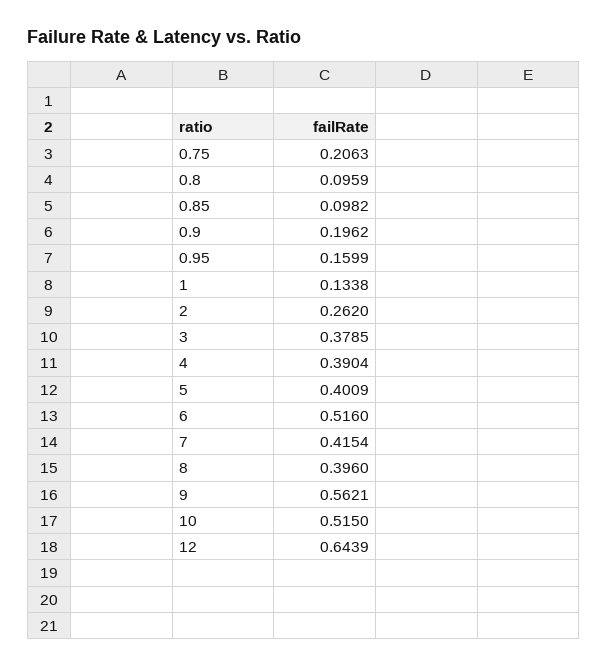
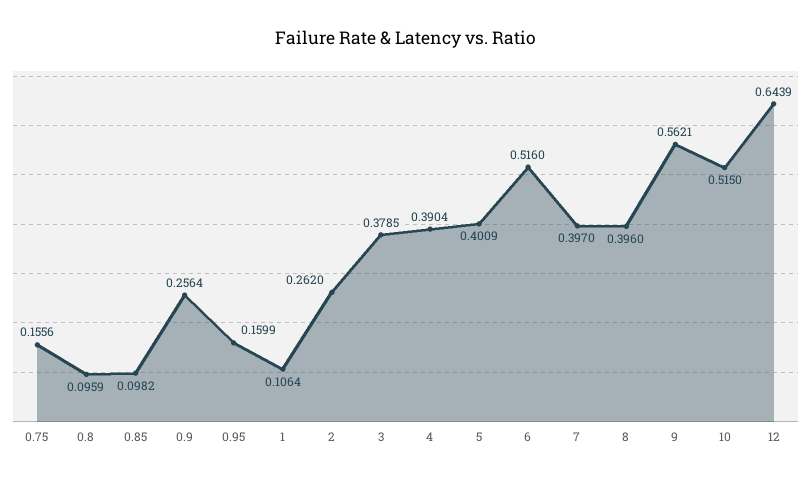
0.75: 0.2063 -> 0.1556
0.9: 0.1962 -> 0.2564
1: 0.1338 -> 0.1064
7: 0.4154 -> 0.397

